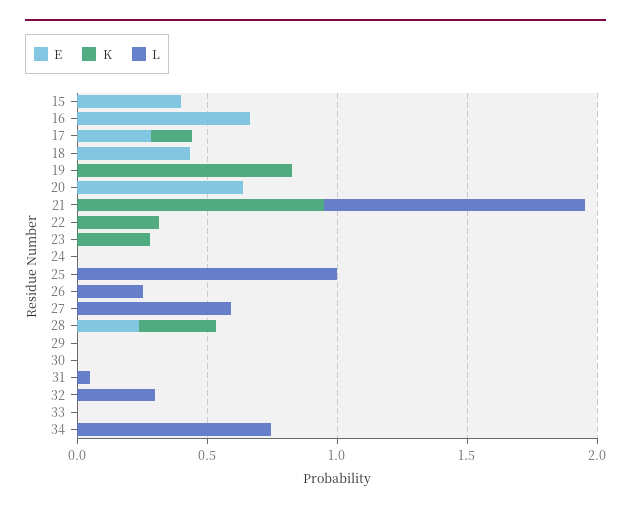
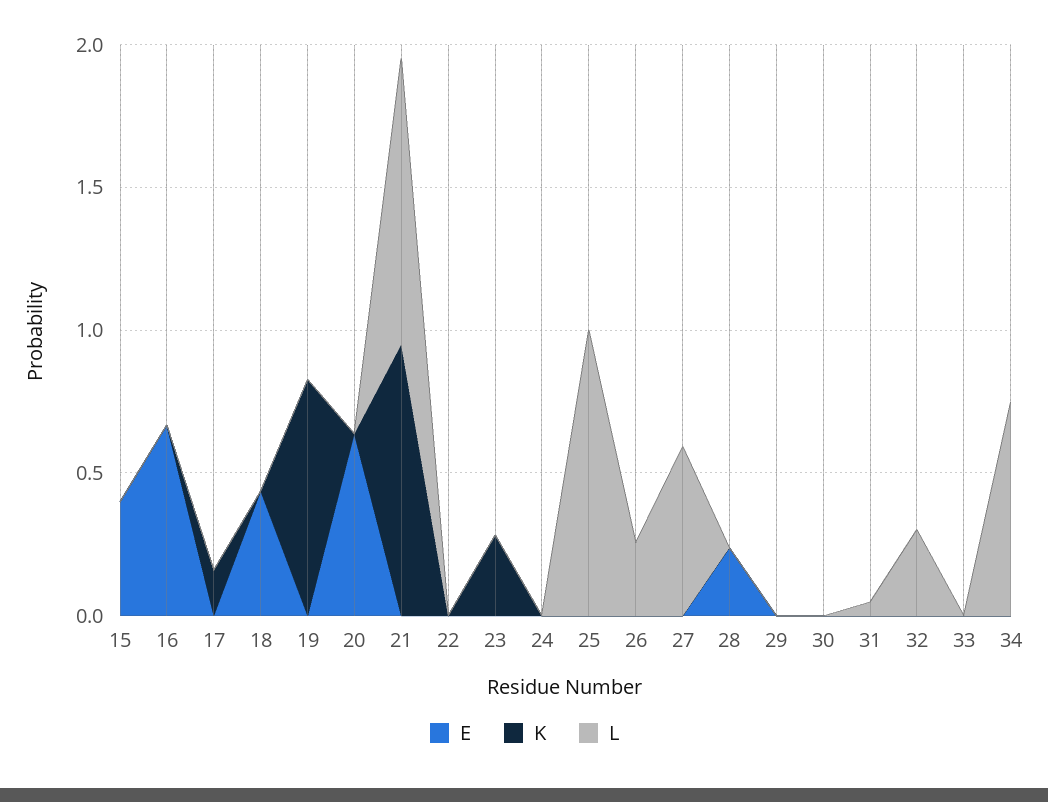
E, 17: 0.3 -> 0
K, 22: 0.3 -> 0
K, 28: 0.3 -> 0

